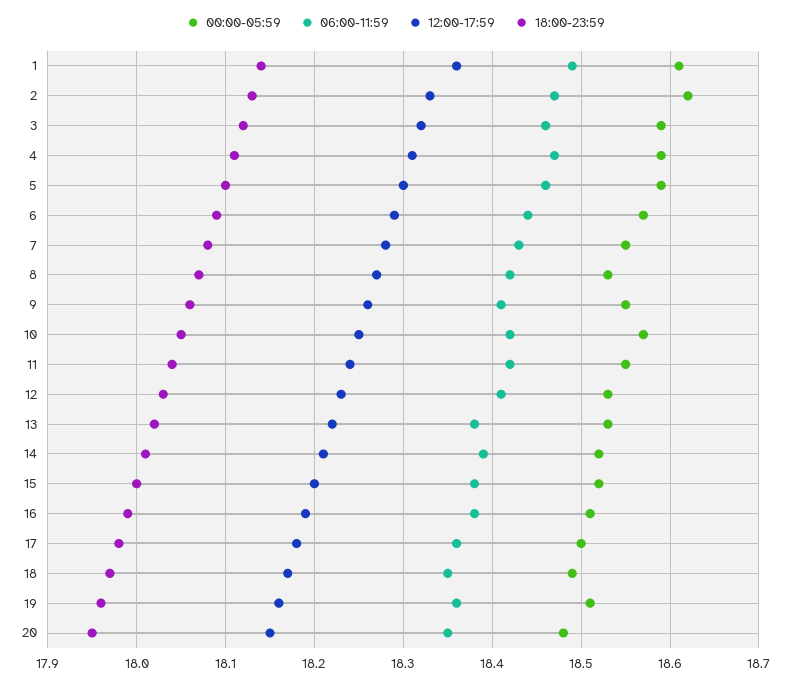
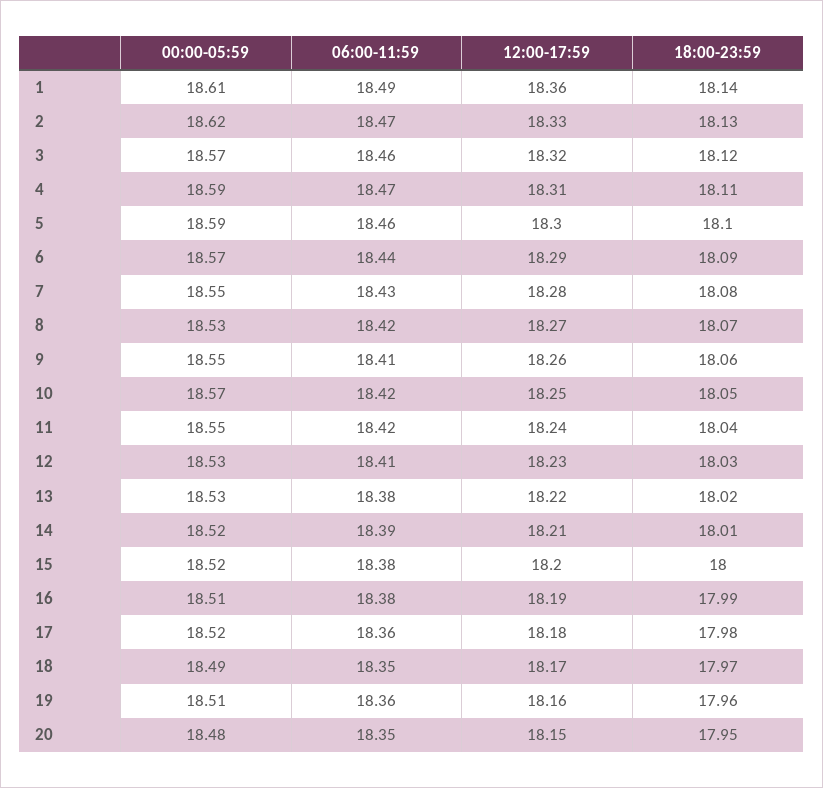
00:00-05:59, 3: 18.59 -> 18.57
00:00-05:59, 17: 18.5 -> 18.52

